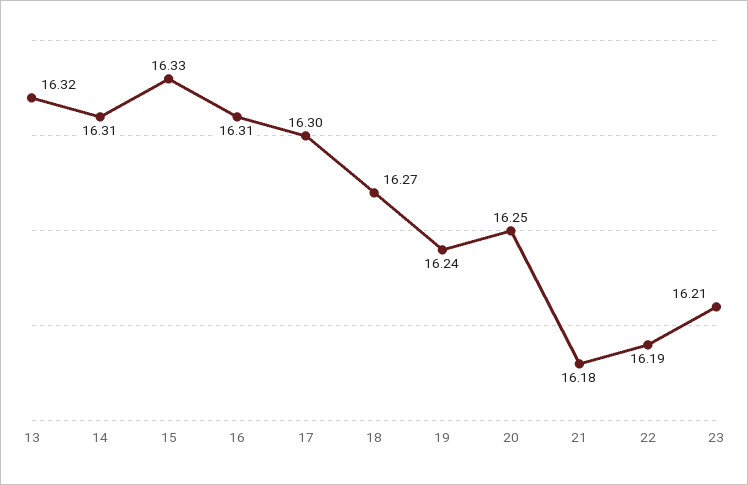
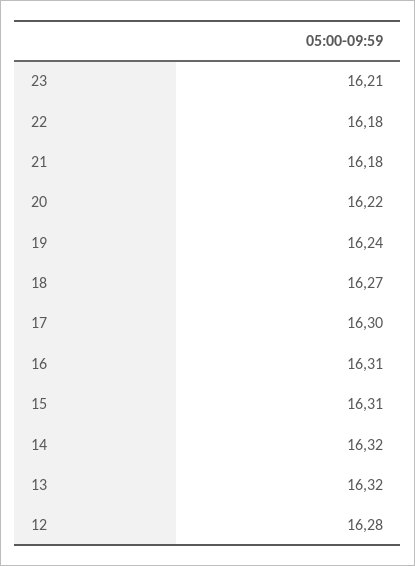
14: 16.31 -> 16.32
15: 16.33 -> 16.31
20: 16.25 -> 16.22
22: 16.19 -> 16.18
12: none -> 16.28

